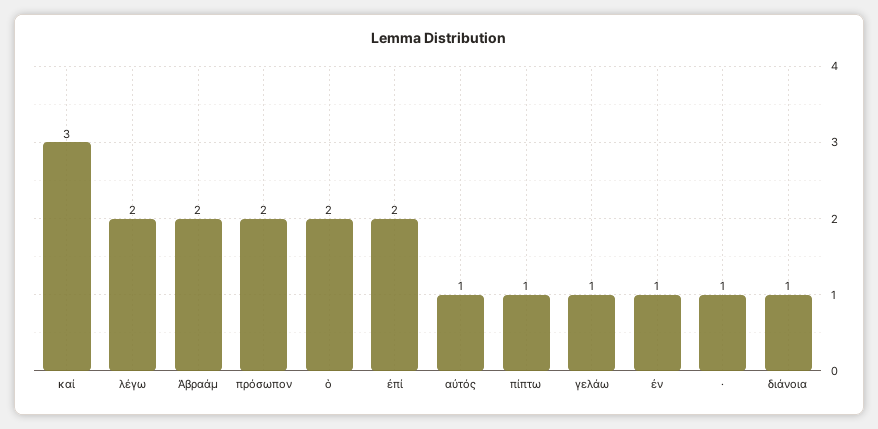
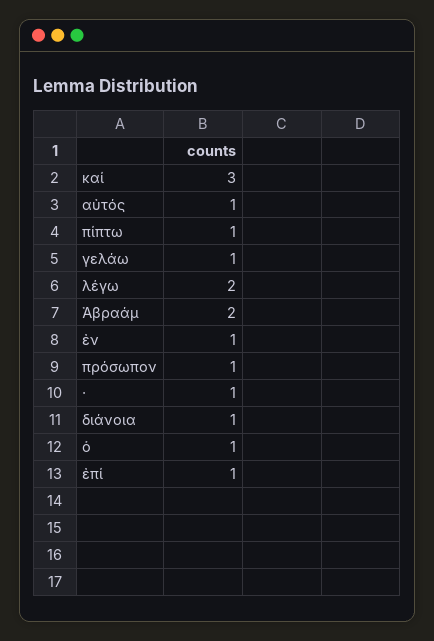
πρόσωπον: 2 -> 1
ὁ: 2 -> 1
ἐπί: 2 -> 1

